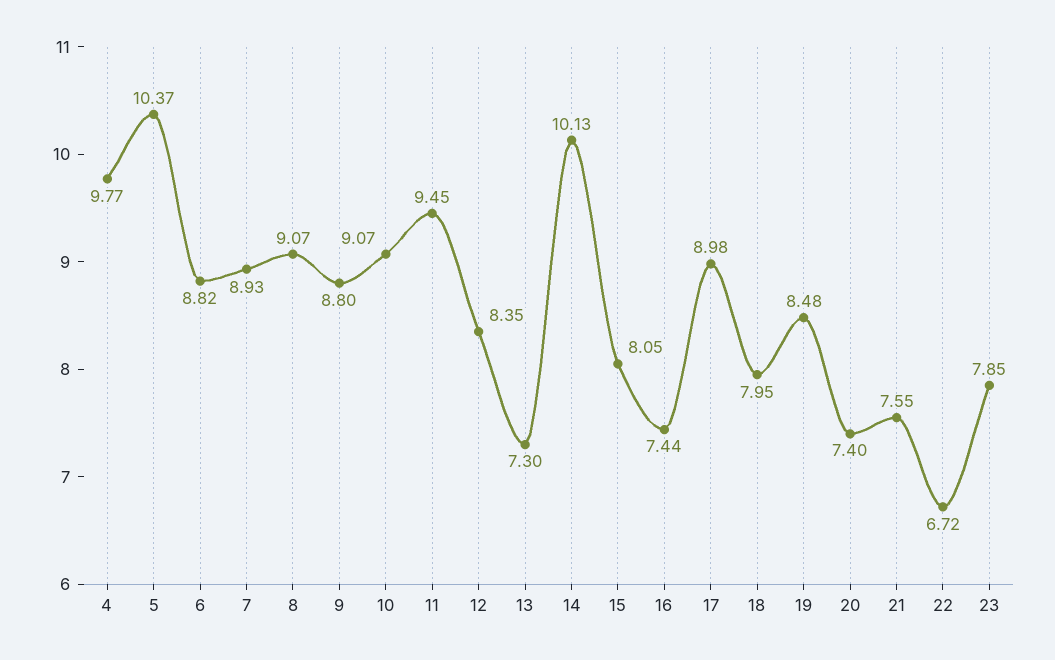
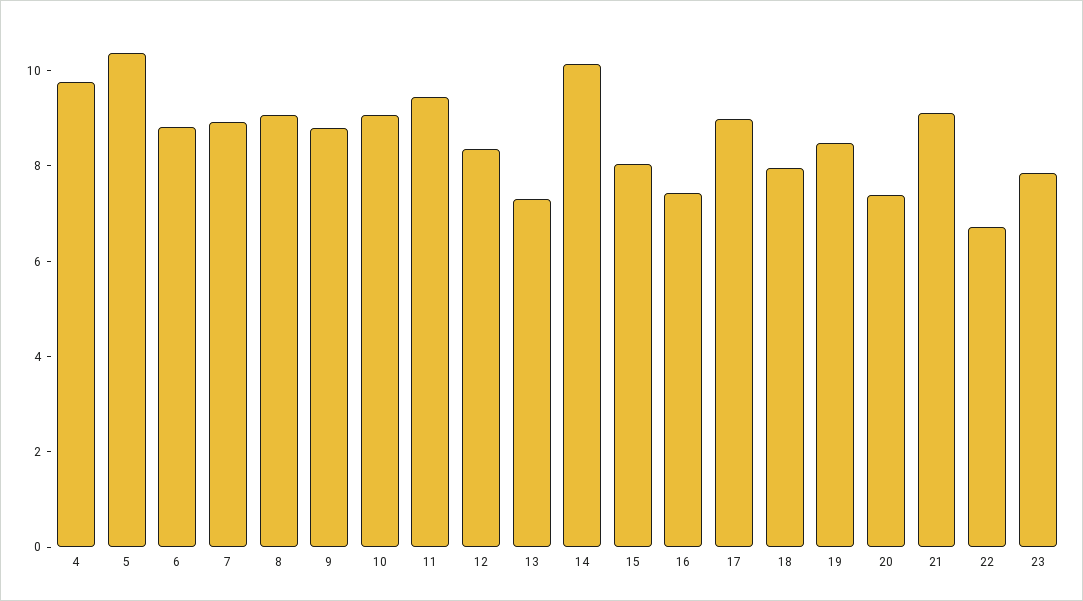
21: 7.55 -> 9

